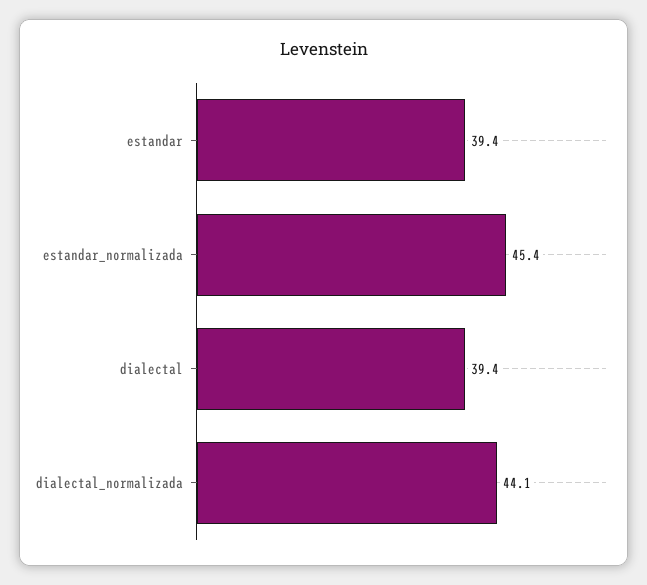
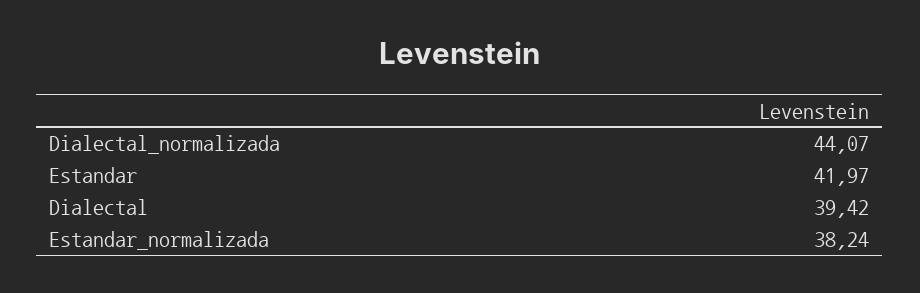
estandar: 39.4 -> 41.97
estandar_normalizada: 45.4 -> 38.24

